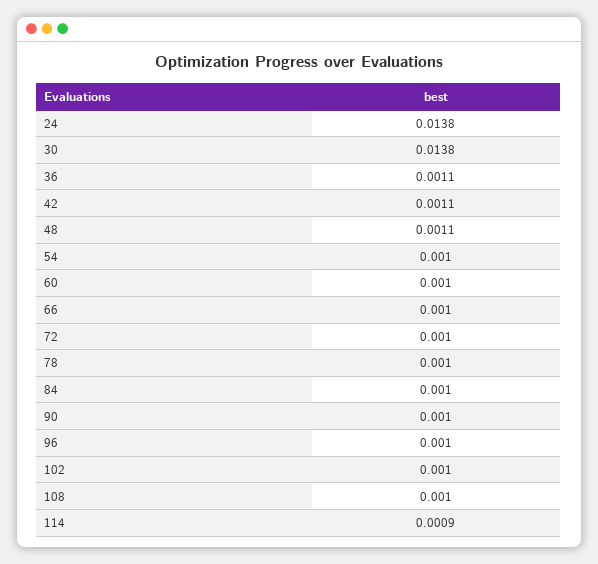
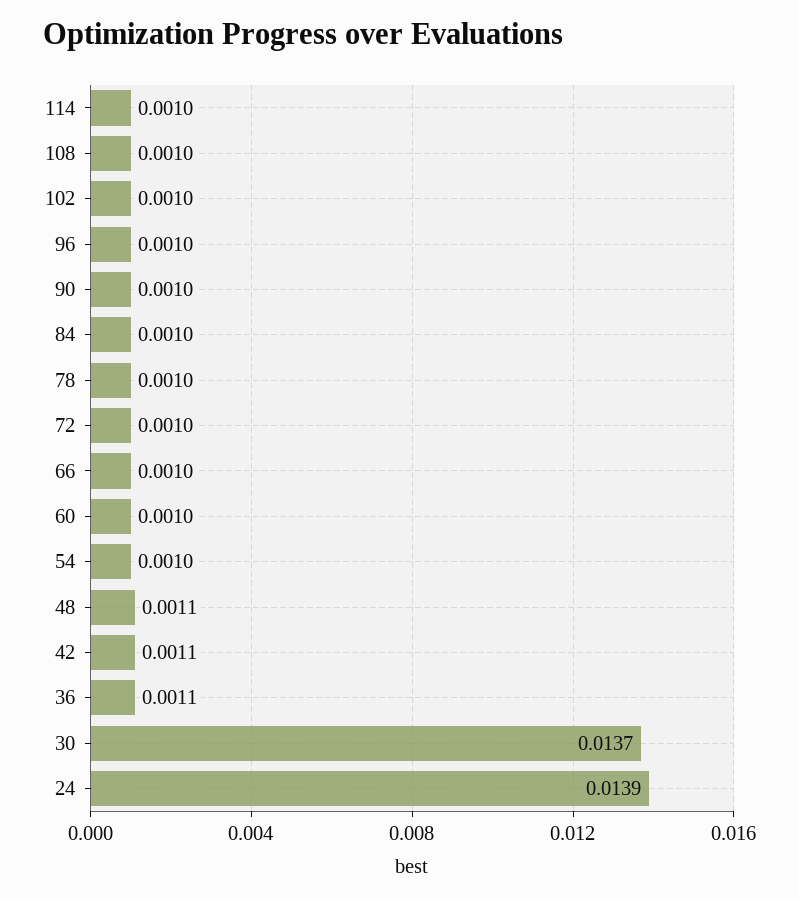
24: 0.0138 -> 0.0139
30: 0.0138 -> 0.0137
114: 0.0009 -> 0.001

